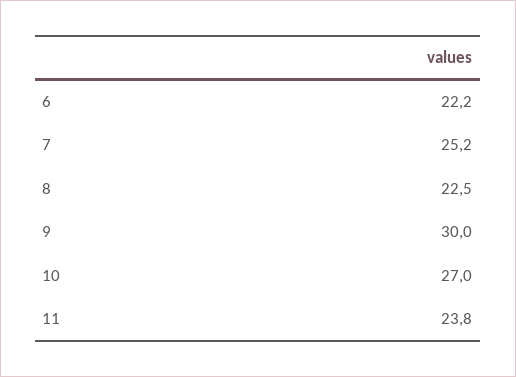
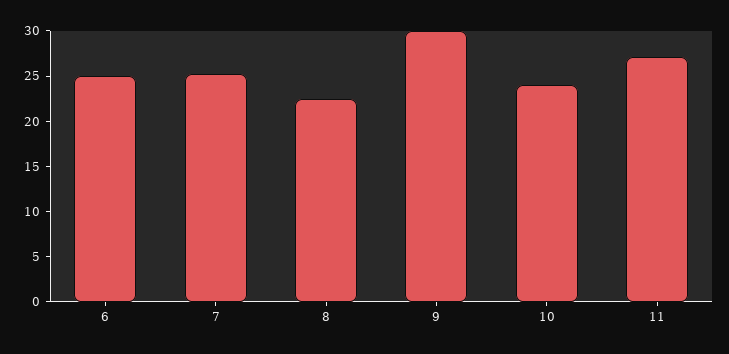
6: 22.2 -> 25
10: 27 -> 24
11: 23.8 -> 27

